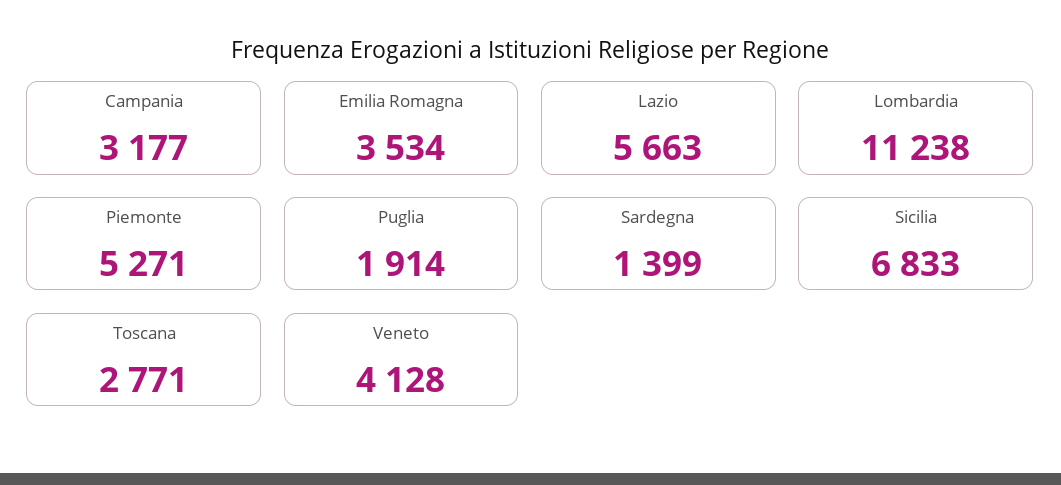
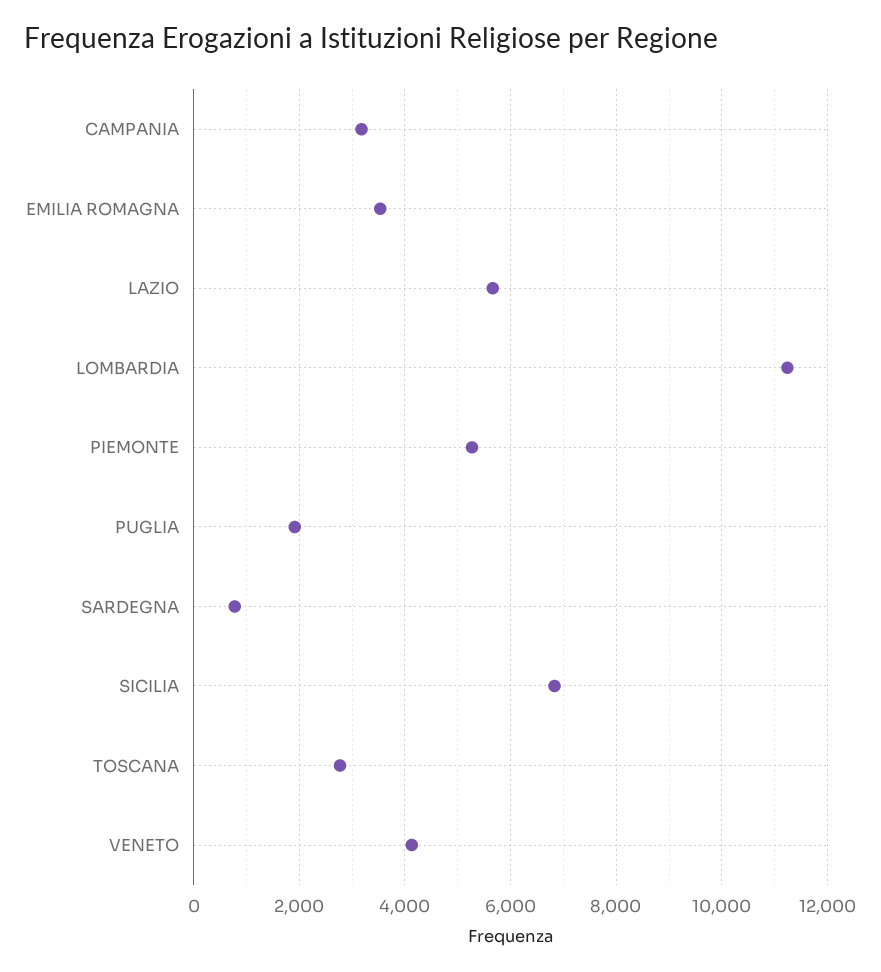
Sardegna: 1399 -> 800

